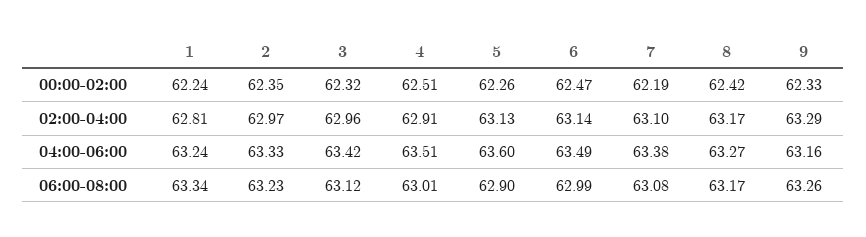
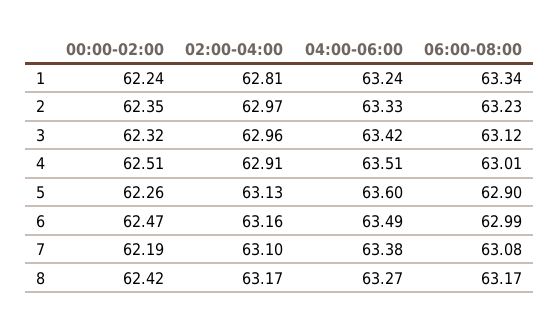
9, 00:00-02:00: 62.33 -> none
6, 02:00-04:00: 63.14 -> 63.16
9, 02:00-04:00: 63.29 -> none
9, 04:00-06:00: 63.16 -> none
9, 06:00-08:00: 63.26 -> none

